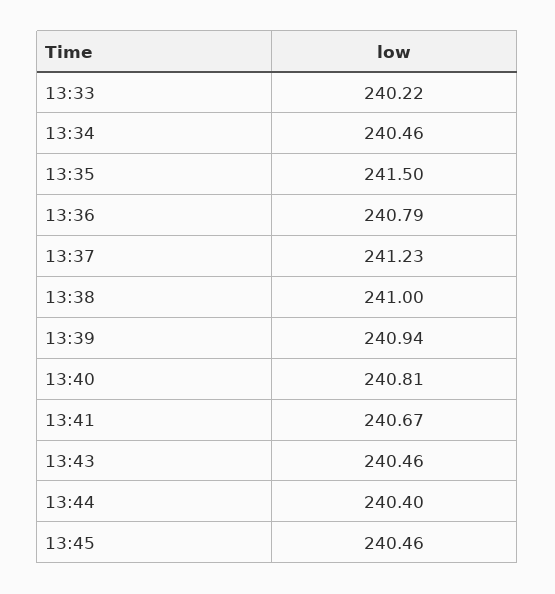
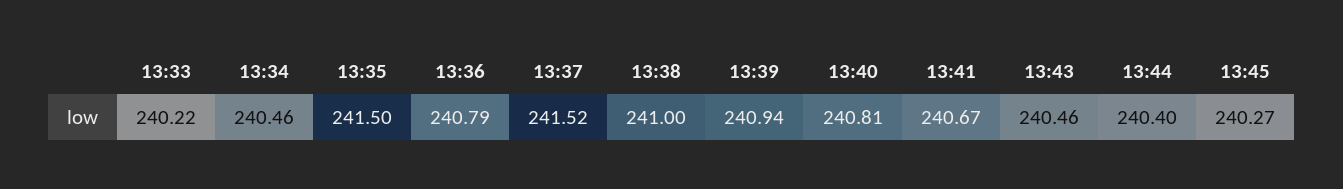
13:37: 241.23 -> 241.52
13:45: 240.46 -> 240.27

